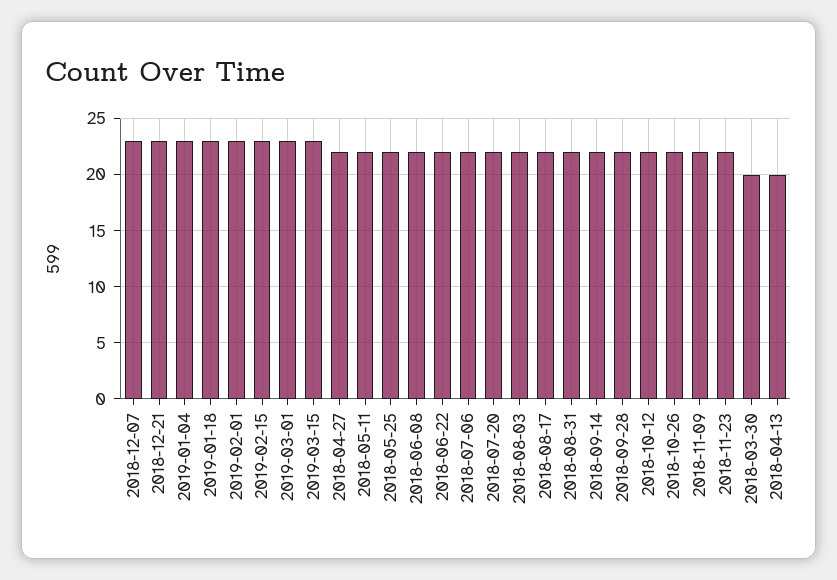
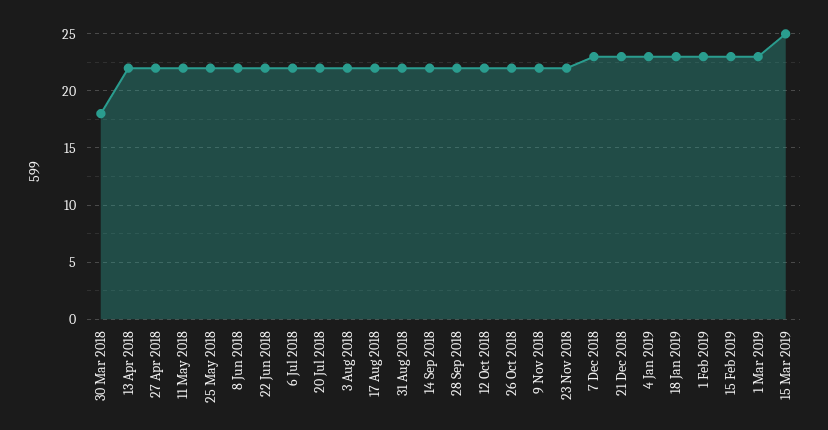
2019-03-15: 23 -> 25
2018-03-30: 20 -> 18
2018-04-13: 20 -> 22

